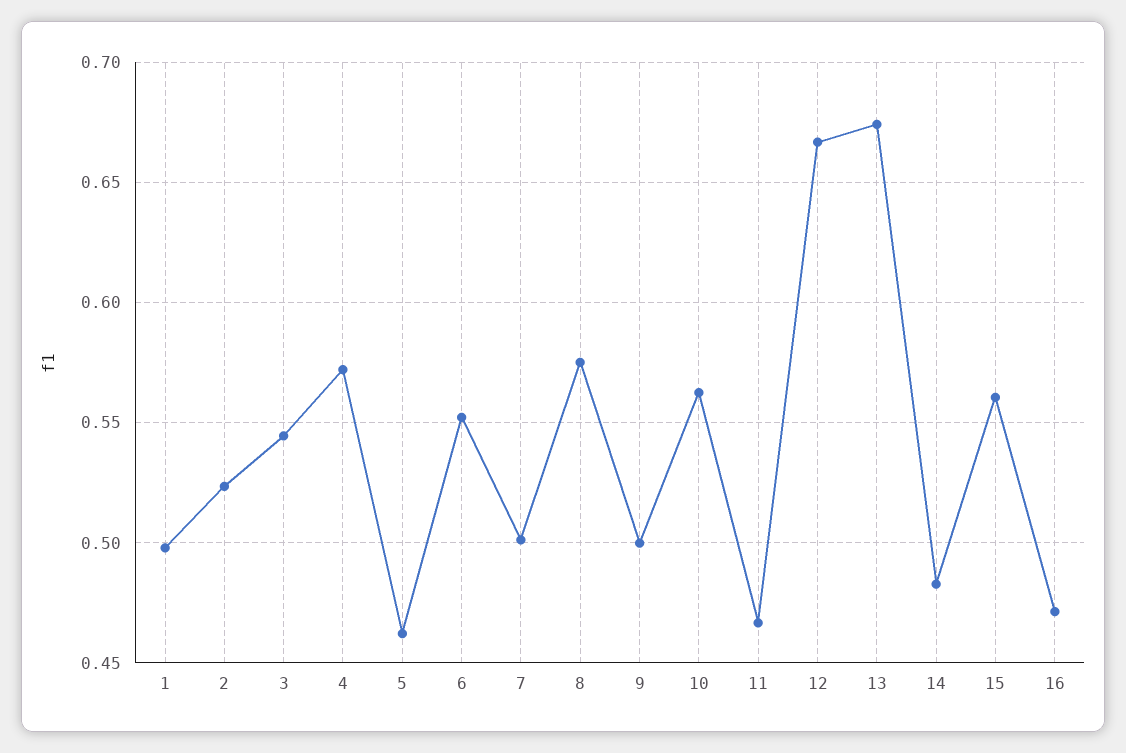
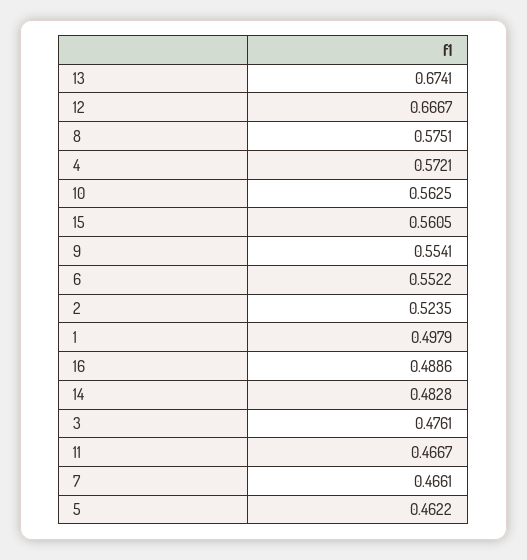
3: 0.545 -> 0.4761
7: 0.5 -> 0.4661
9: 0.5 -> 0.5541
16: 0.47 -> 0.4886

